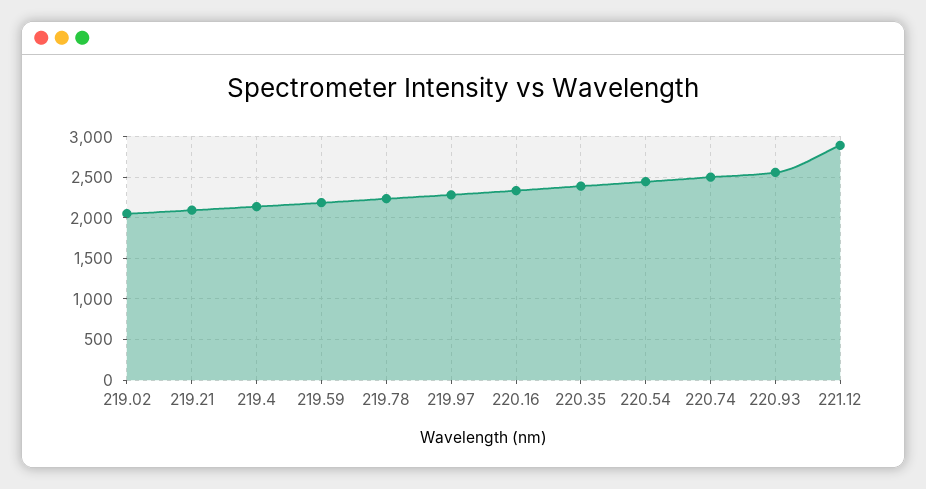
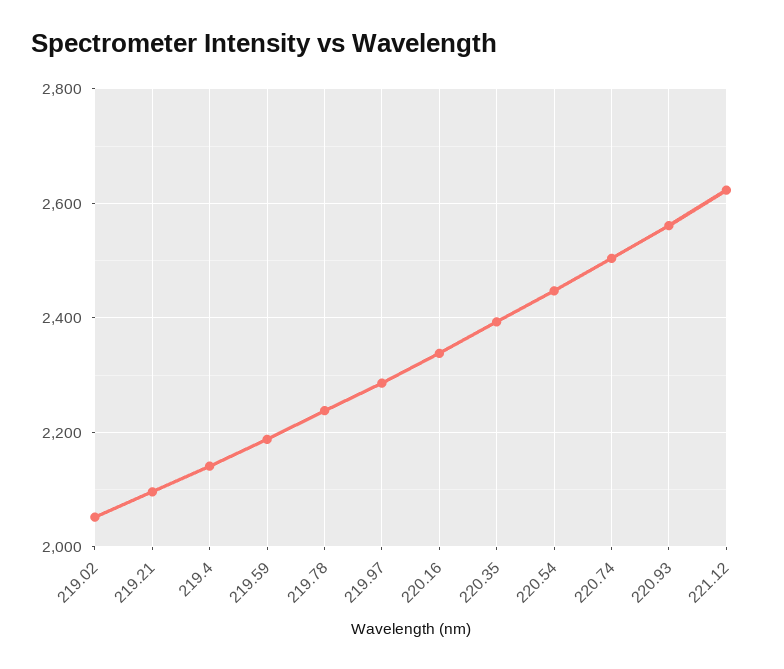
221.12: 2900 -> 2620

